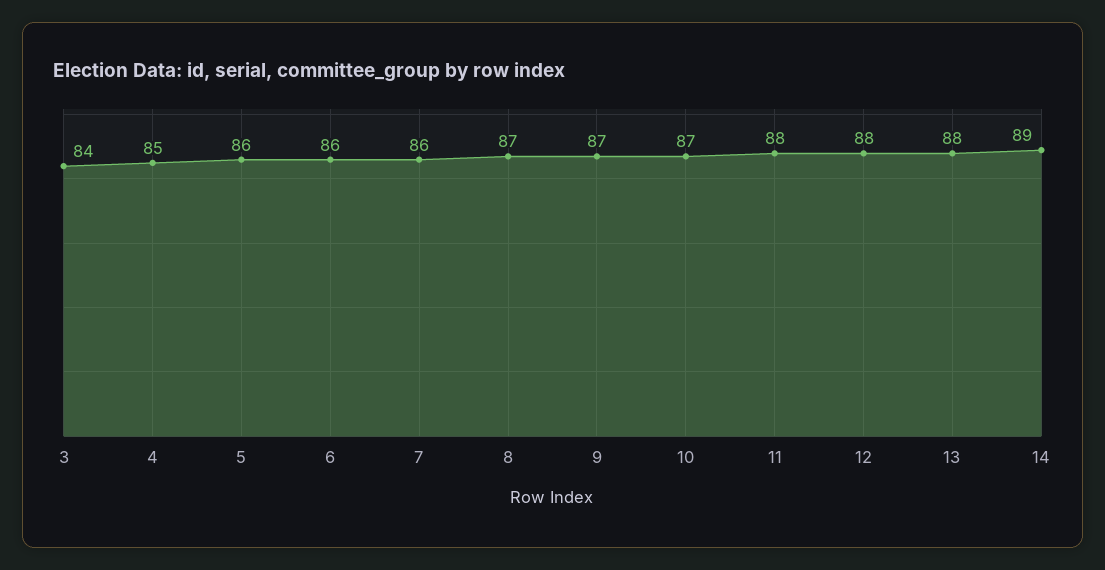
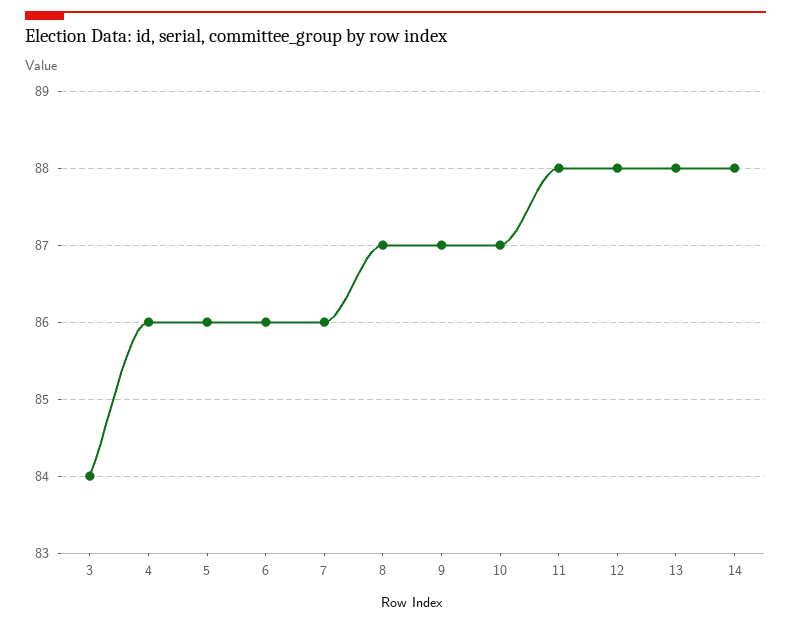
4: 85 -> 86
14: 89 -> 88

